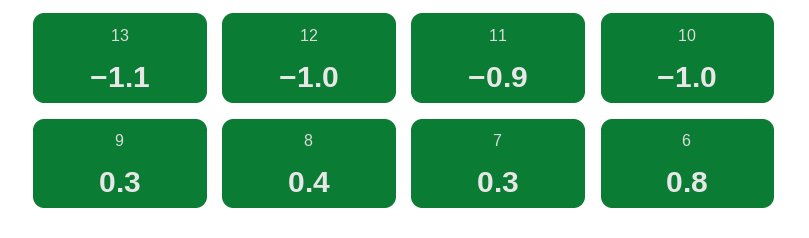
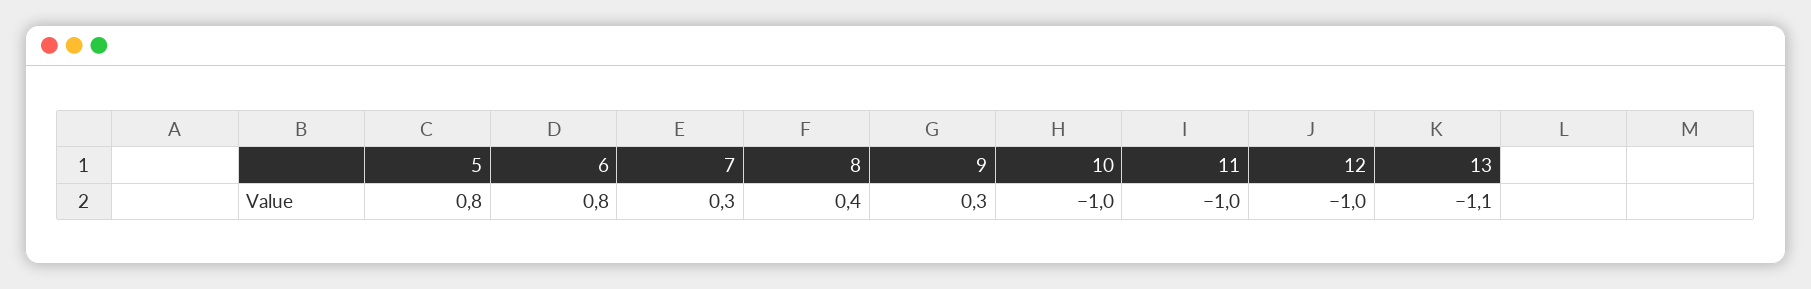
11: -0.9 -> -1
5: none -> 0.8

